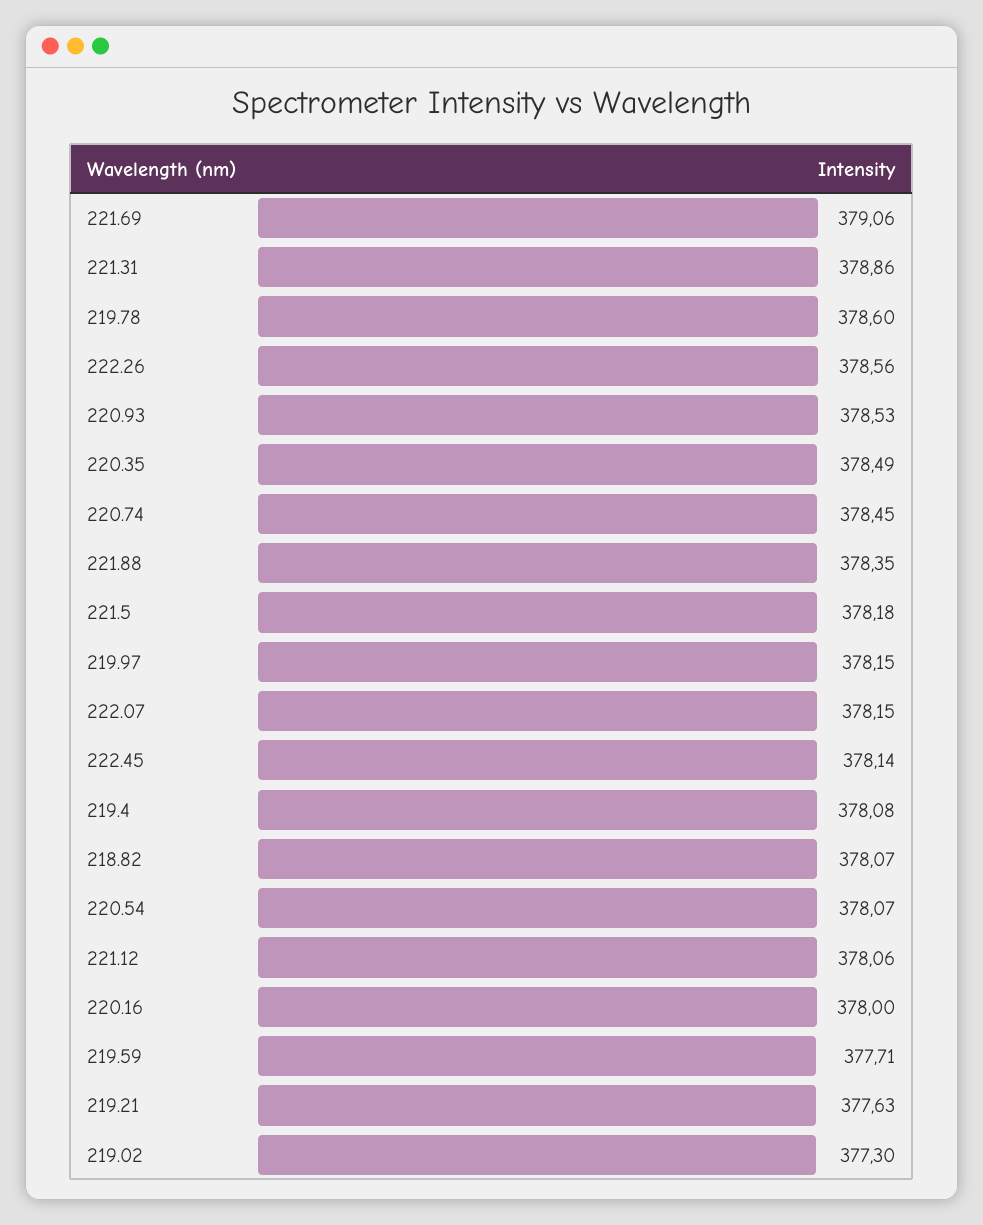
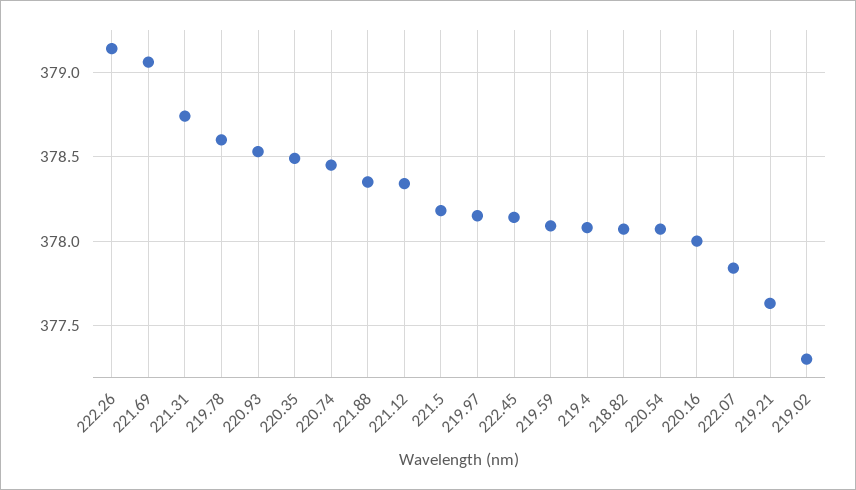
221.31: 378.86 -> 378.75
222.26: 378.56 -> 379.15
222.07: 378.15 -> 377.85
221.12: 378.06 -> 378.35
219.59: 377.71 -> 378.1

